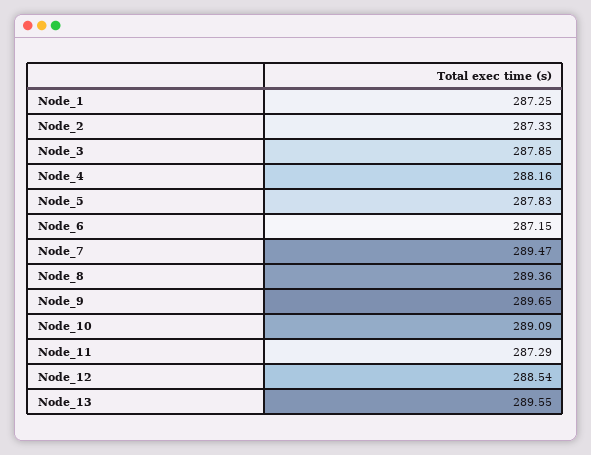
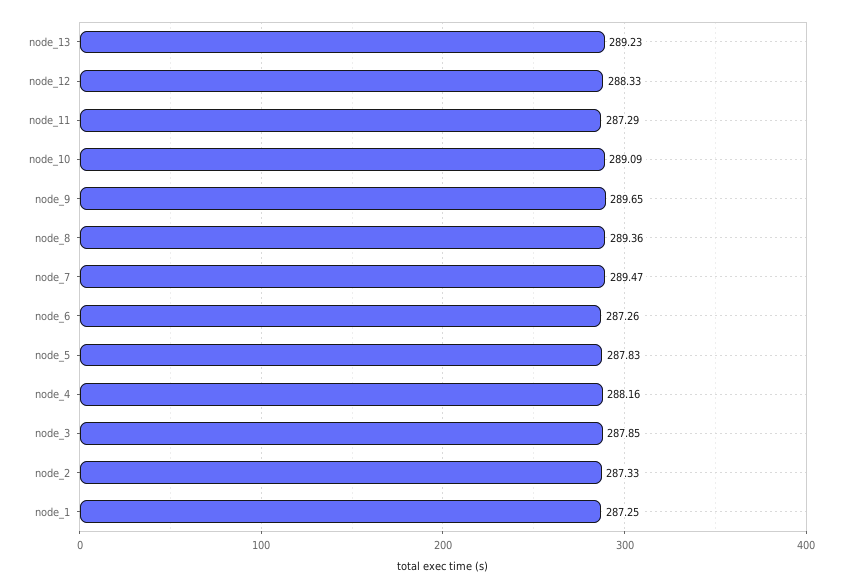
Node_6: 287.15 -> 287.26
Node_12: 288.54 -> 288.33
Node_13: 289.55 -> 289.23

